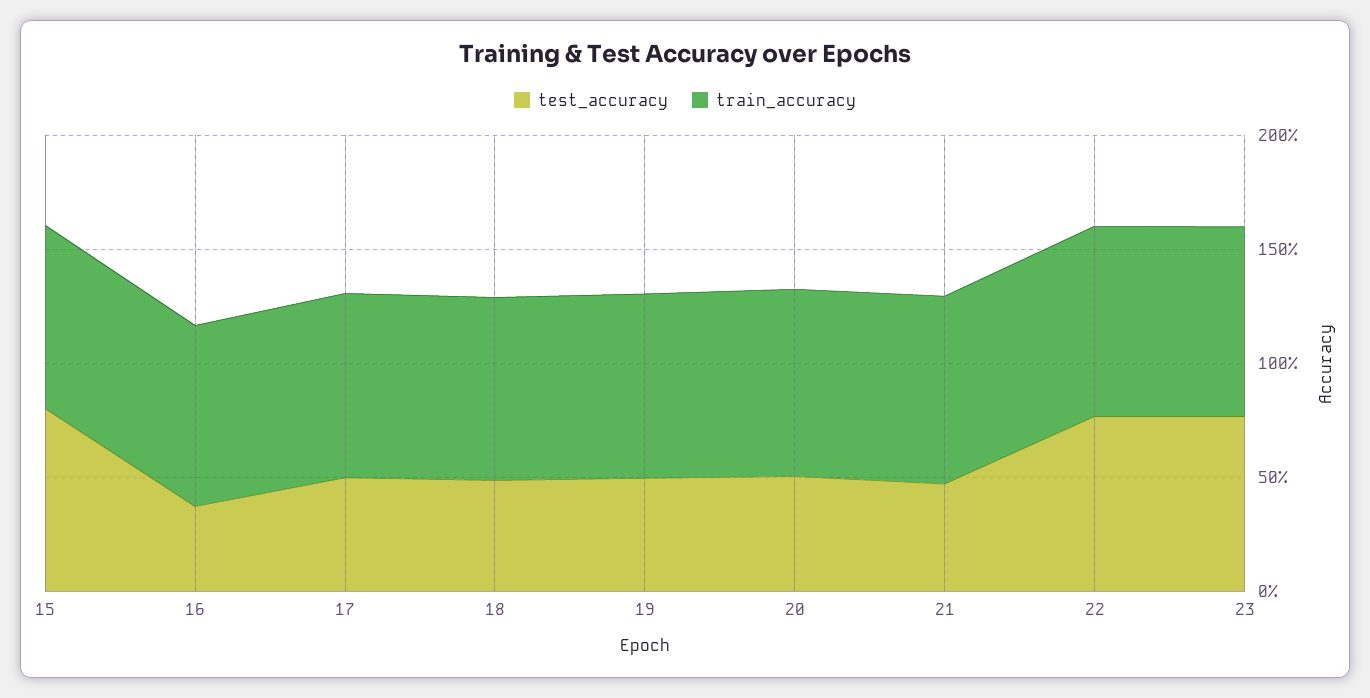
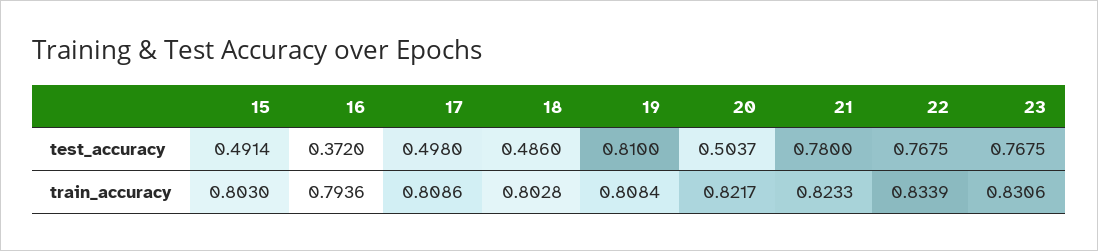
test_accuracy, 15: 0.8 -> 0.4914
test_accuracy, 19: 0.5 -> 0.81
test_accuracy, 21: 0.5 -> 0.78

